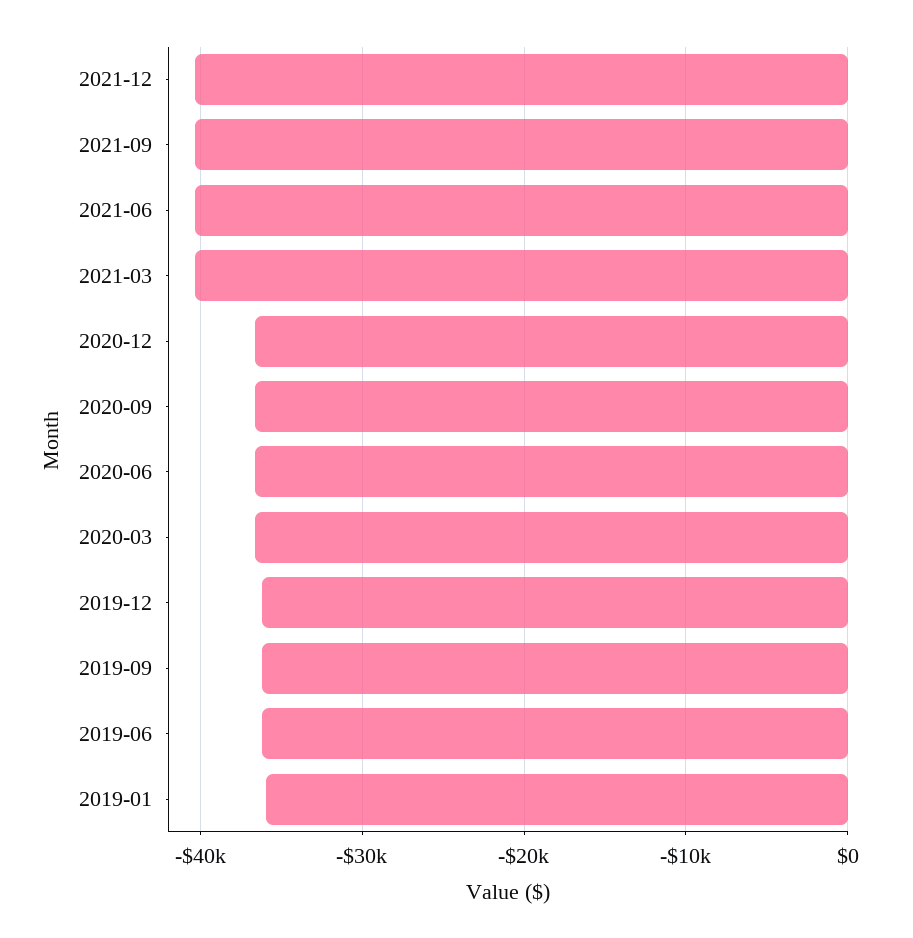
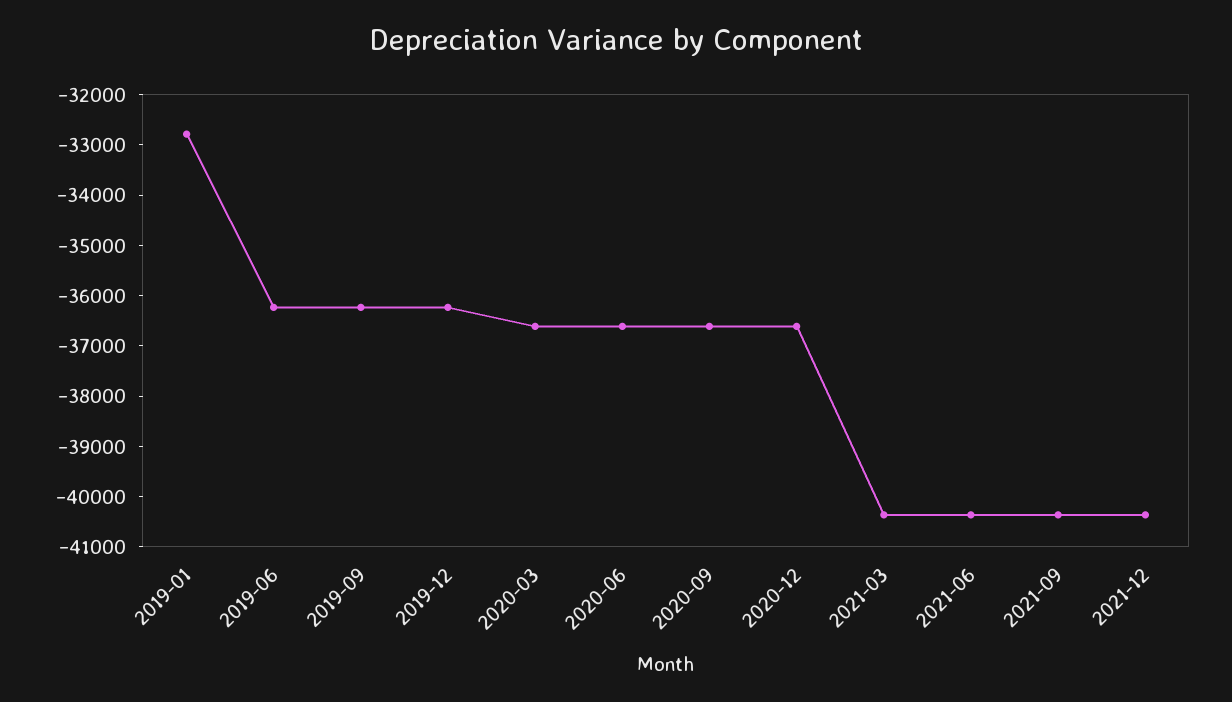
2019-01: -36000 -> -32800

